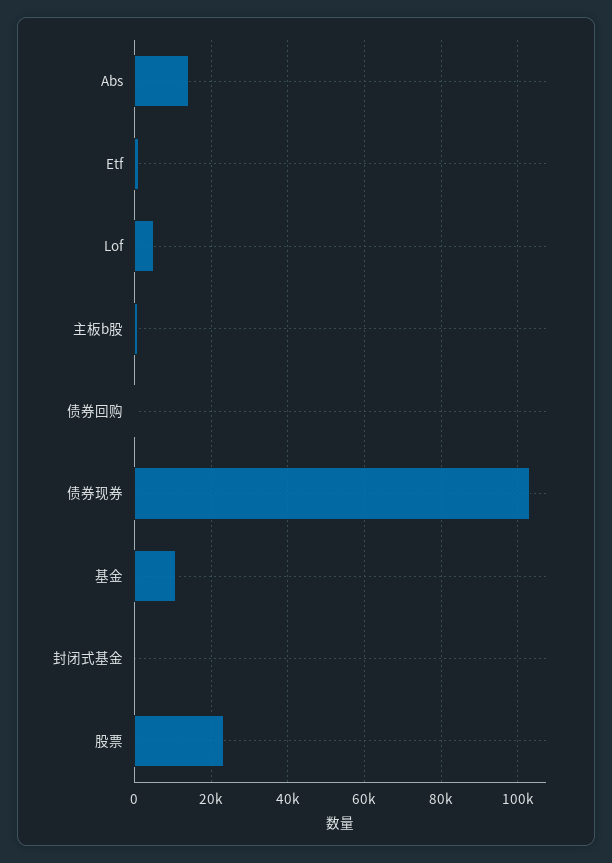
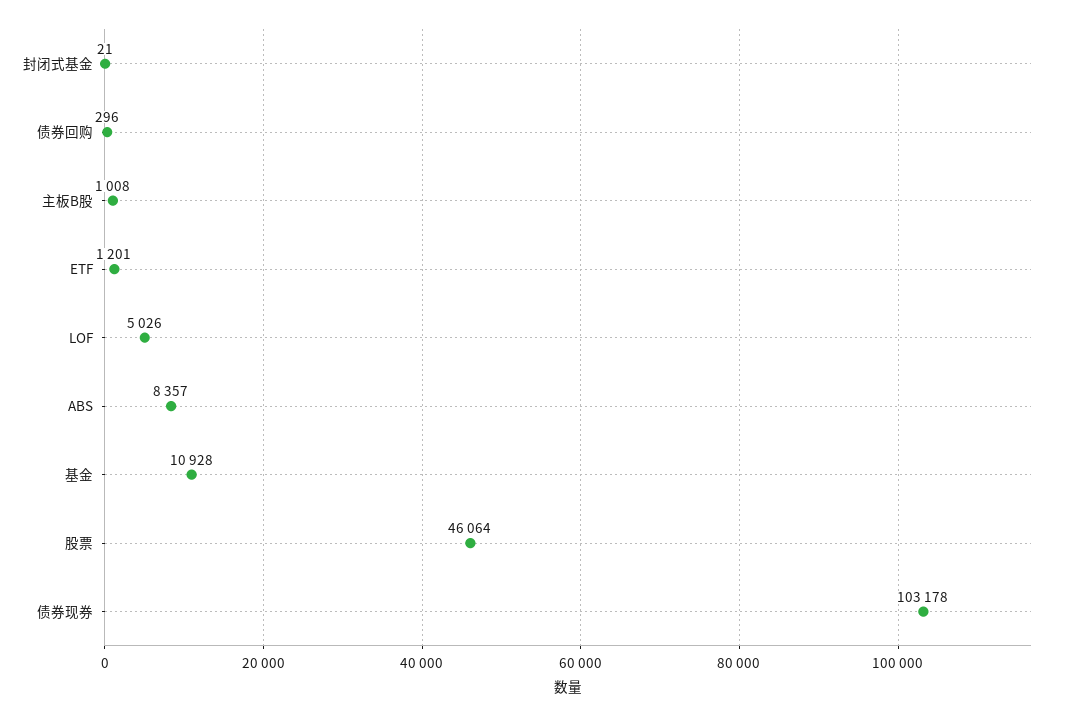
Abs: 14000 -> 8357
股票: 24000 -> 46064

